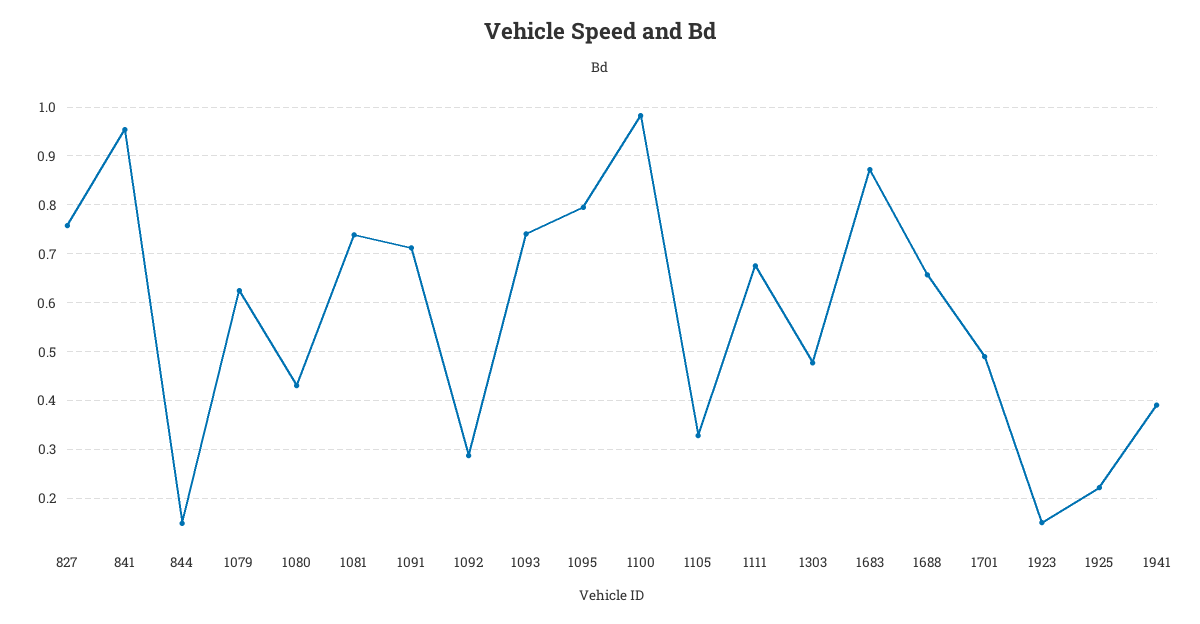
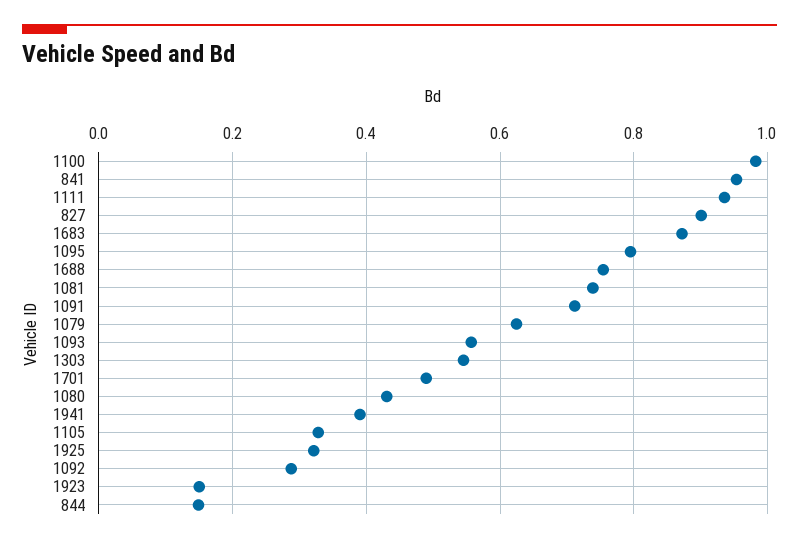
827: 0.76 -> 0.9
1093: 0.74 -> 0.56
1111: 0.68 -> 0.94
1303: 0.48 -> 0.54
1688: 0.66 -> 0.76
1925: 0.22 -> 0.32

